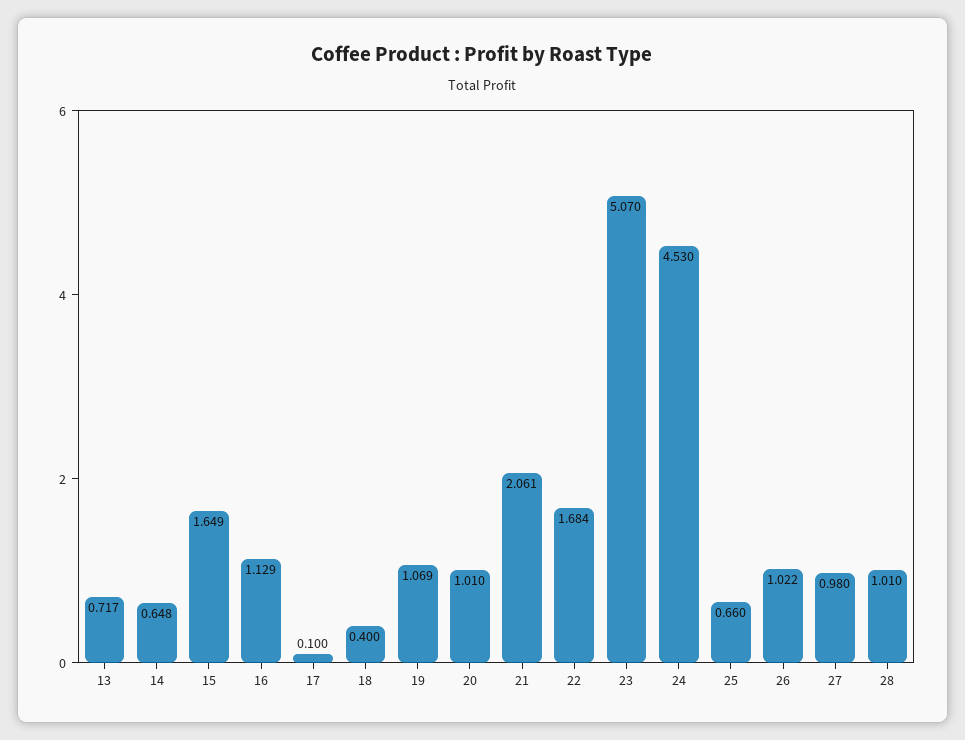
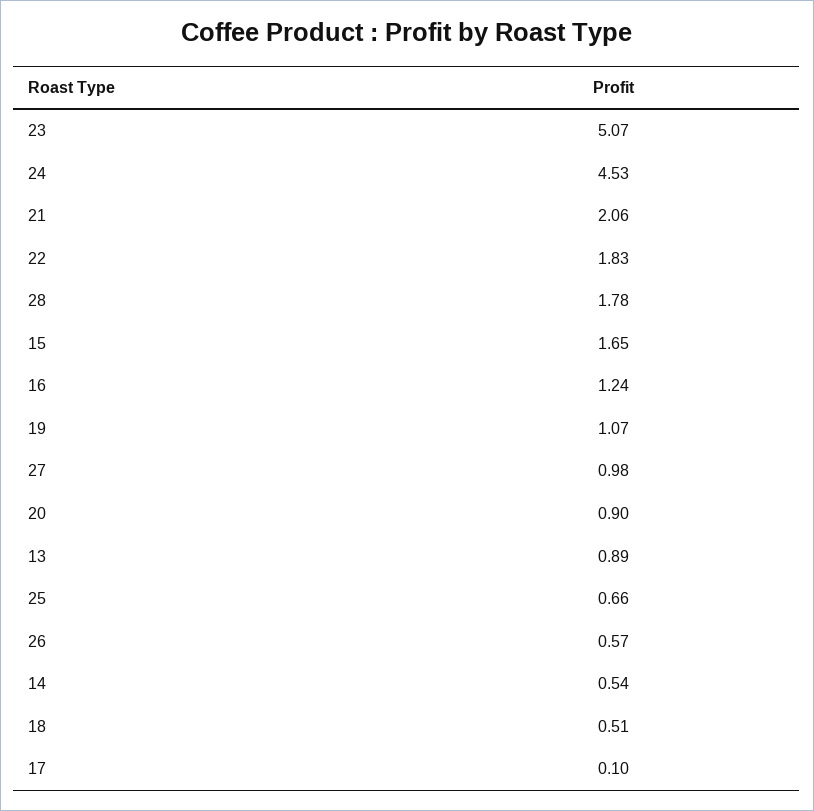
13: 0.717 -> 0.89
14: 0.648 -> 0.54
16: 1.129 -> 1.24
18: 0.4 -> 0.51
20: 1.01 -> 0.9
22: 1.684 -> 1.83
26: 1.022 -> 0.57
28: 1.01 -> 1.78

